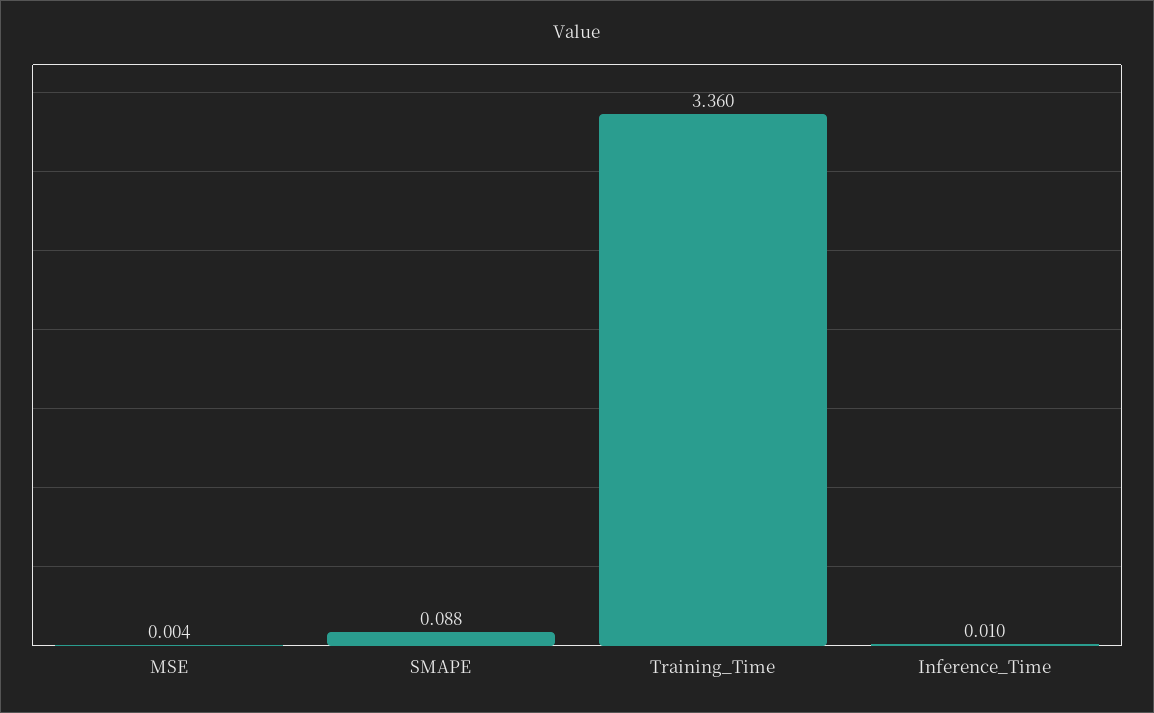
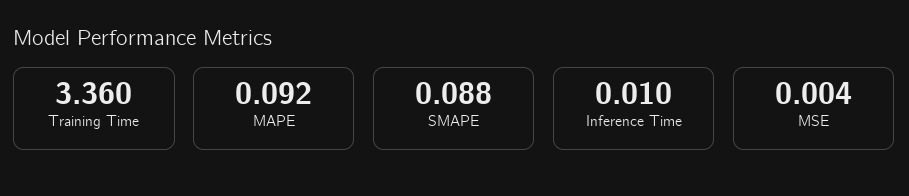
MAPE: none -> 0.092

